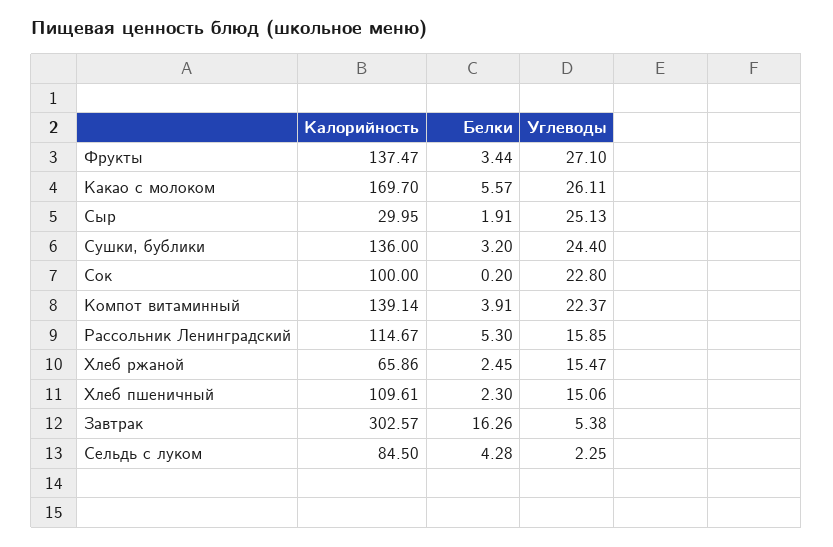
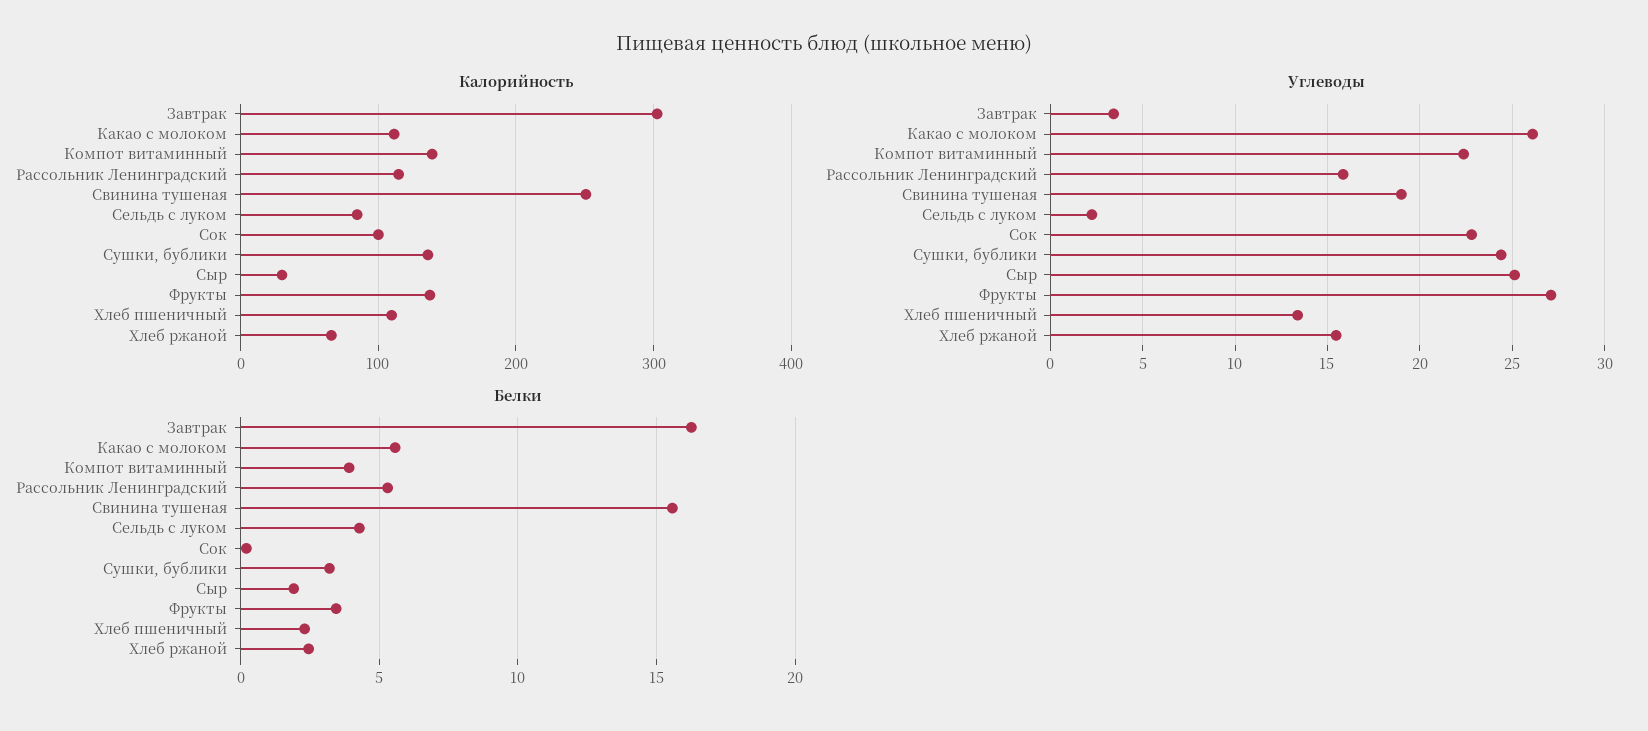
Калорийность, Какао с молоком: 169.7 -> 110
Углеводы, Хлеб пшеничный: 15.06 -> 13.5
Углеводы, Завтрак: 5.38 -> 3.5
Калорийность, Свинина тушеная: none -> 250
Углеводы, Свинина тушеная: none -> 19
Белки, Свинина тушеная: none -> 15.5

